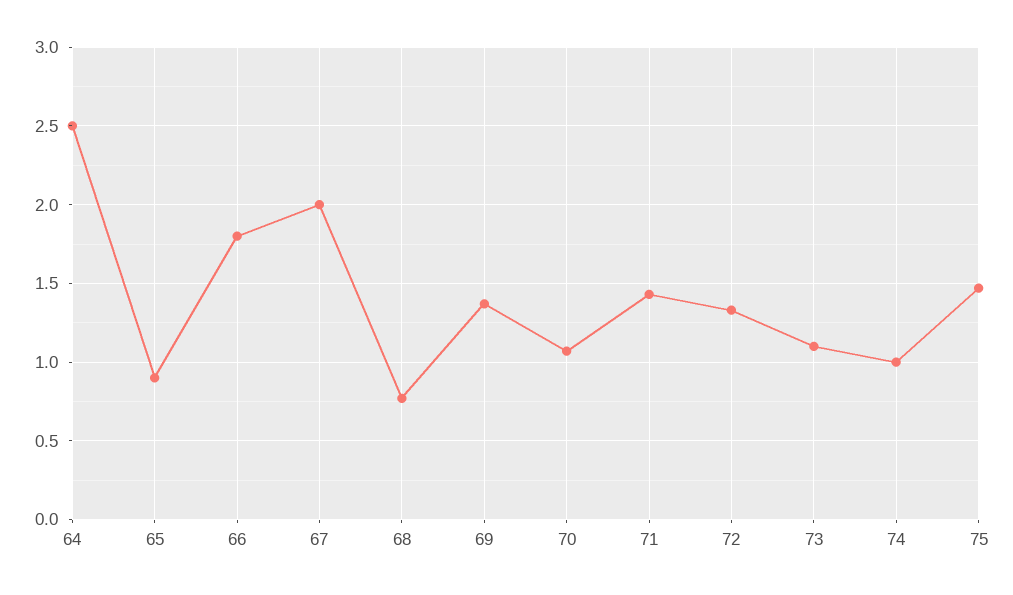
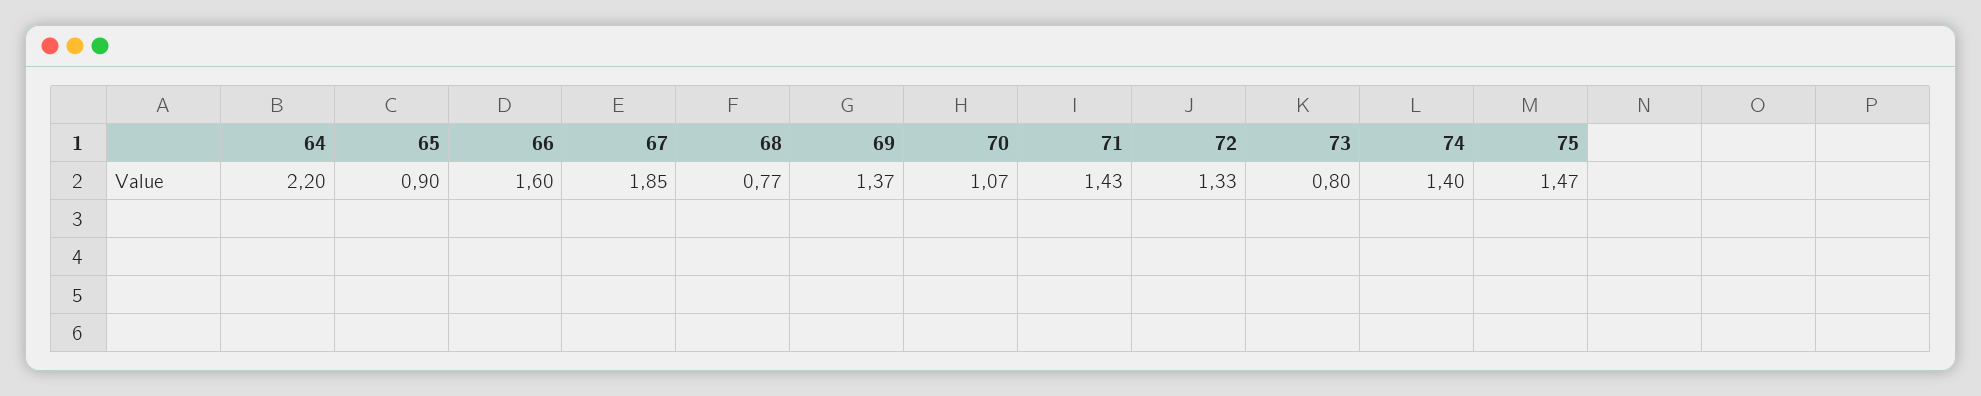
64: 2.5 -> 2.2
66: 1.8 -> 1.6
67: 2 -> 1.85
73: 1.1 -> 0.8
74: 1 -> 1.4

